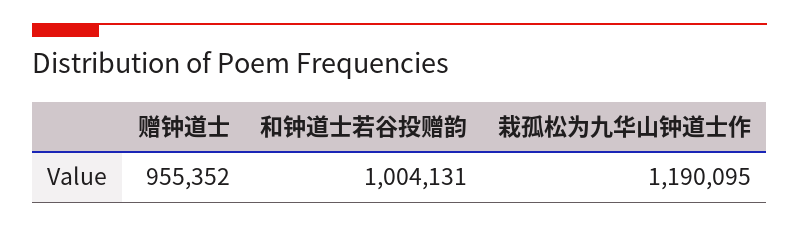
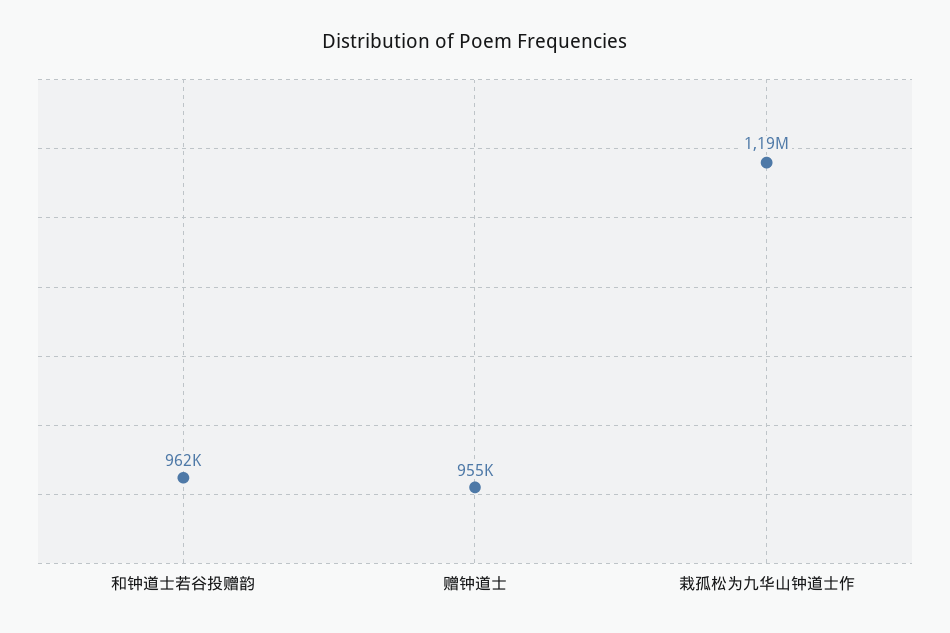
和钟道士若谷投赠韵: 1004131 -> 962000

